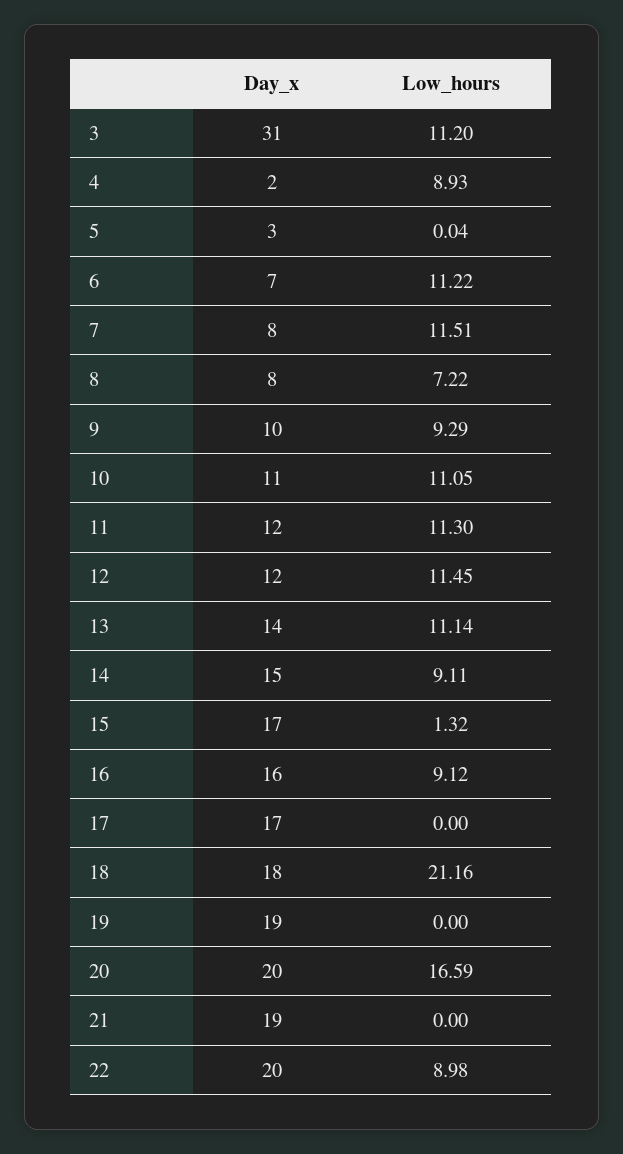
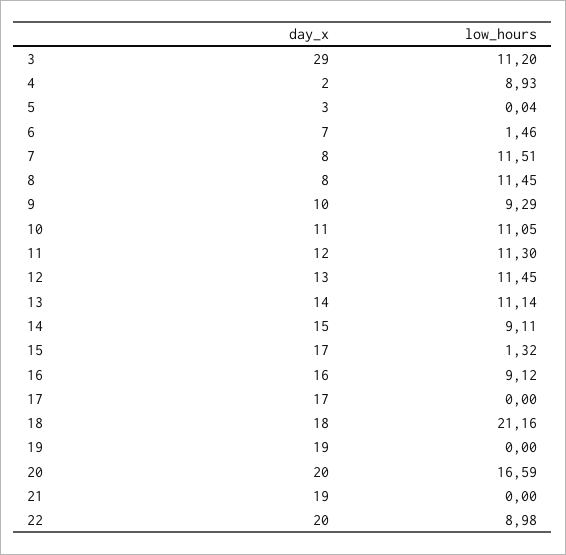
Day_x, 3: 31 -> 29
Low_hours, 6: 11.22 -> 1.46
Low_hours, 8: 7.22 -> 11.45
Day_x, 12: 12 -> 13

